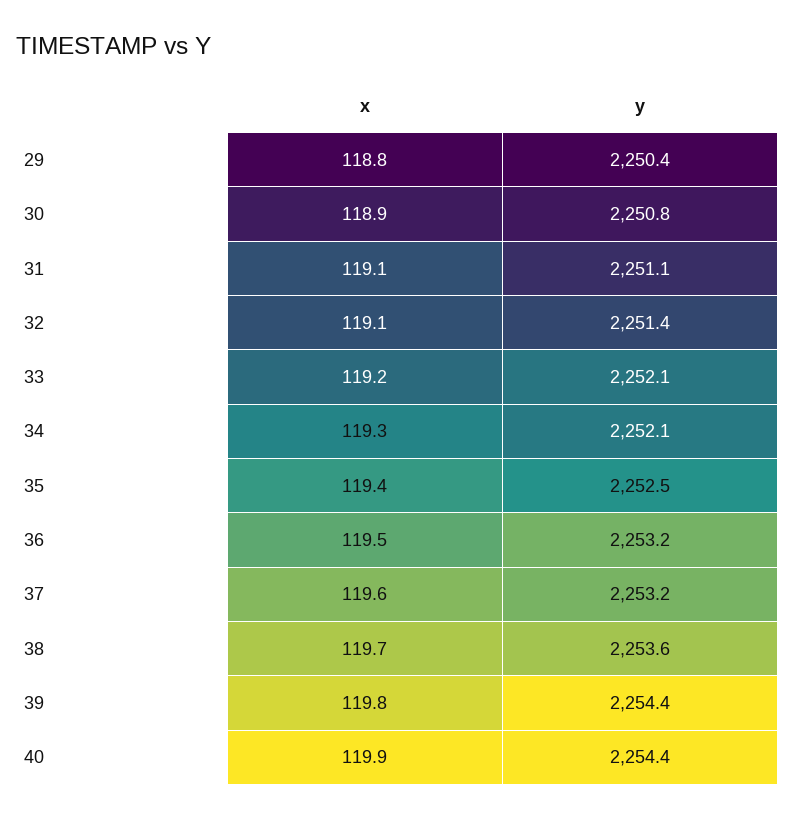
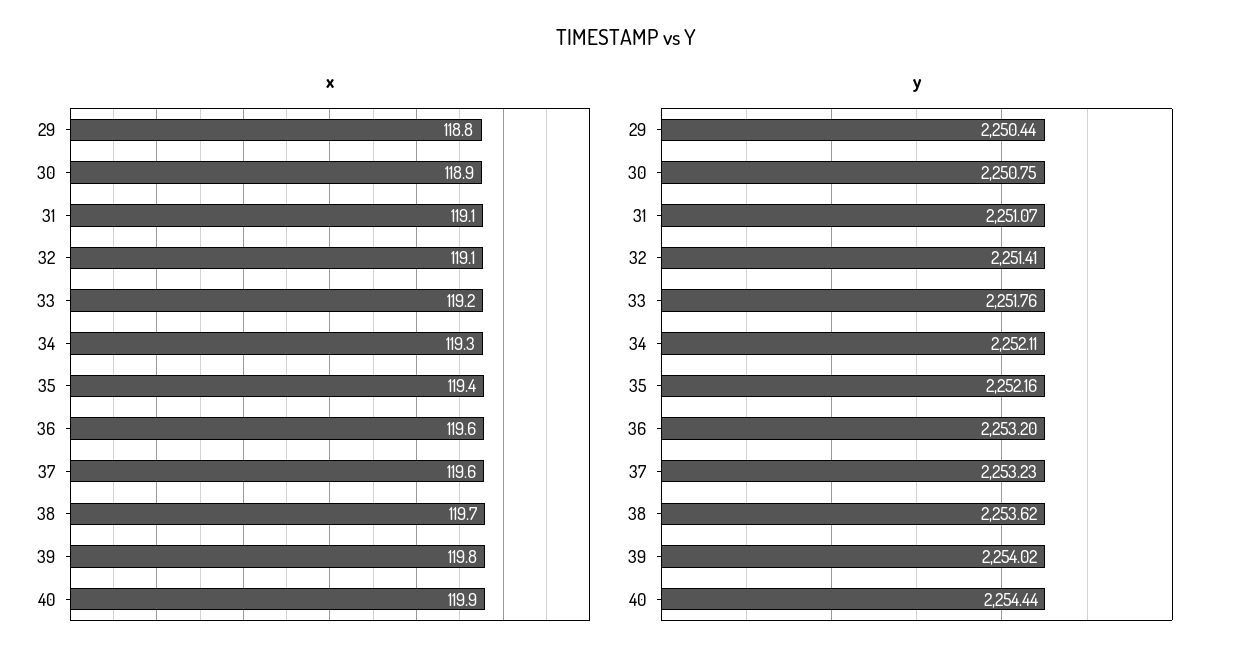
y, 33: 2252.1 -> 2251.76
y, 35: 2252.5 -> 2252.16
x, 36: 119.5 -> 119.6
y, 39: 2254.4 -> 2254.02

